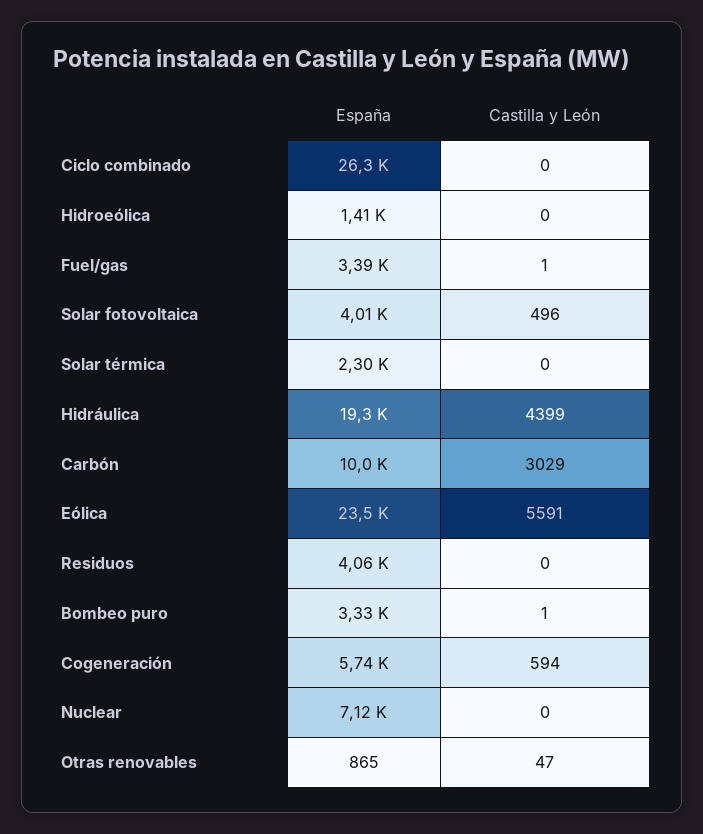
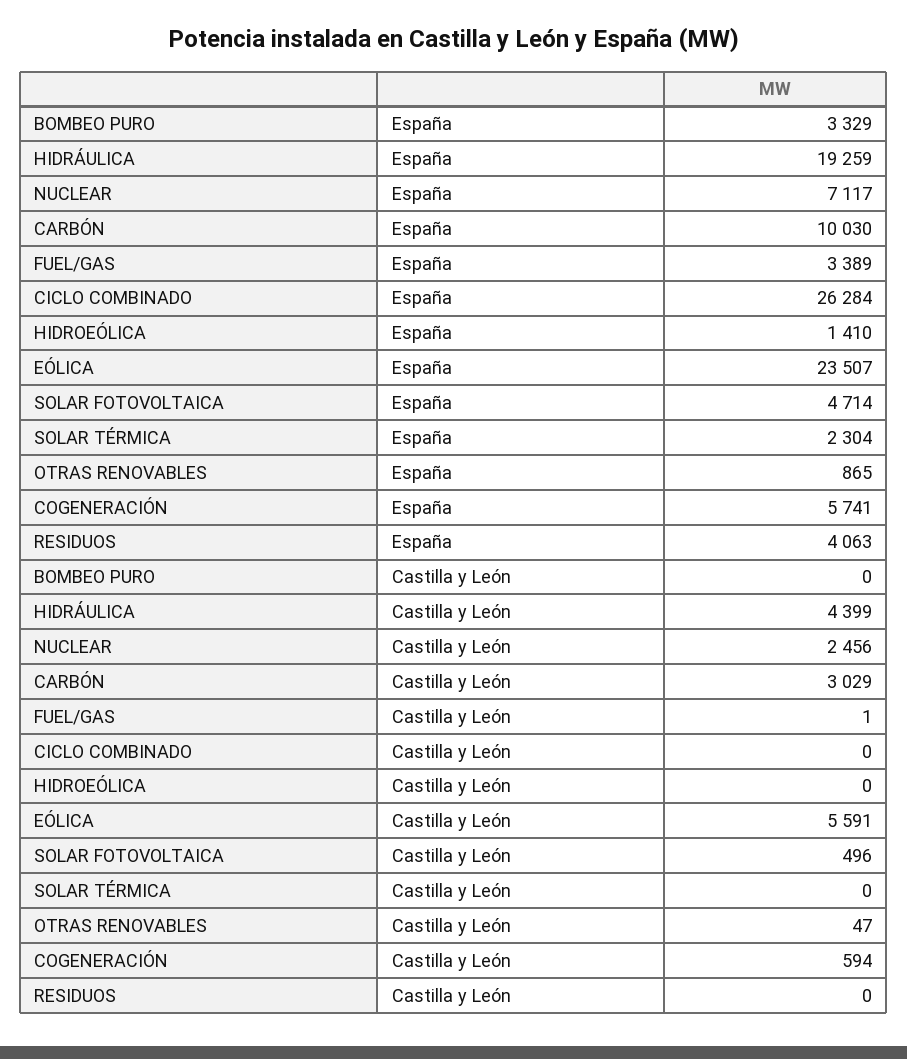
España, Solar fotovoltaica: 4010 -> 4714
Castilla y León, Bombeo puro: 1 -> 0
Castilla y León, Nuclear: 0 -> 2456

